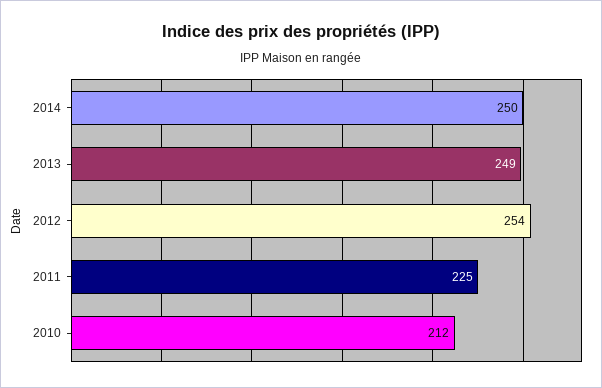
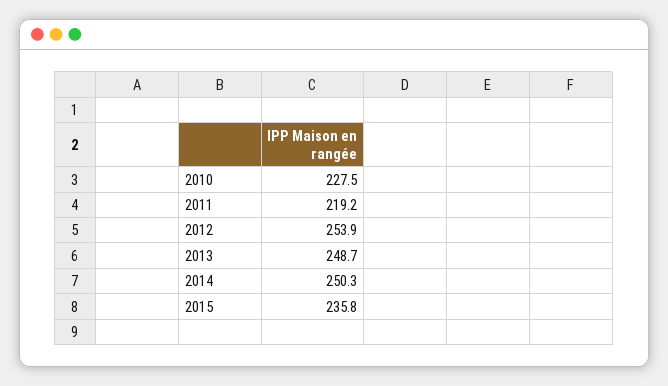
2011: 225 -> 219.2
2010: 212 -> 227.5
2015: none -> 235.8

